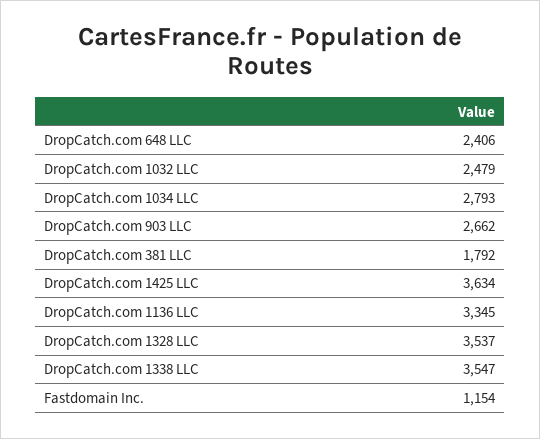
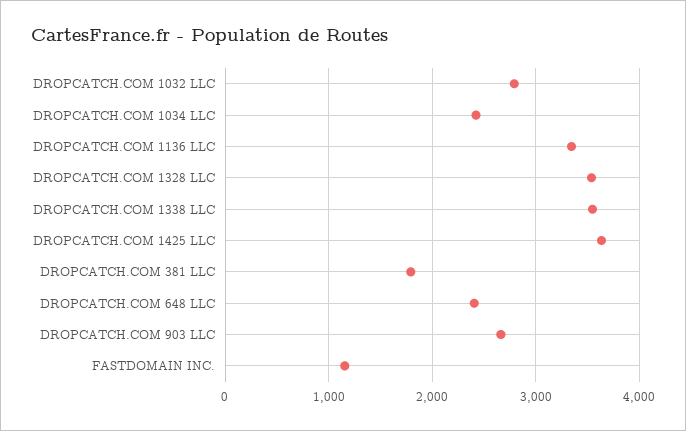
DropCatch.com 1032 LLC: 2479 -> 2800
DropCatch.com 1034 LLC: 2793 -> 2400

